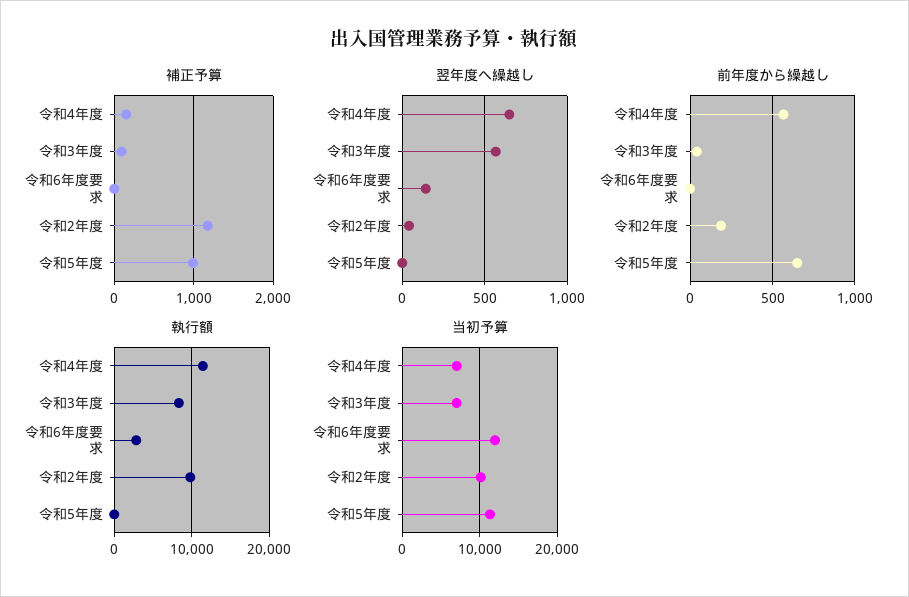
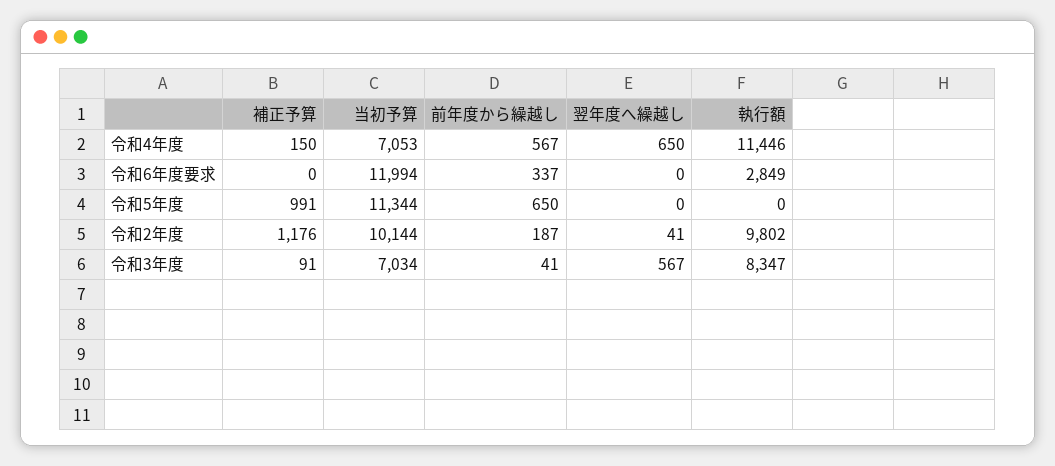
翌年度へ繰越し, 令和6年度要求: 150 -> 0
前年度から繰越し, 令和6年度要求: 0 -> 337

